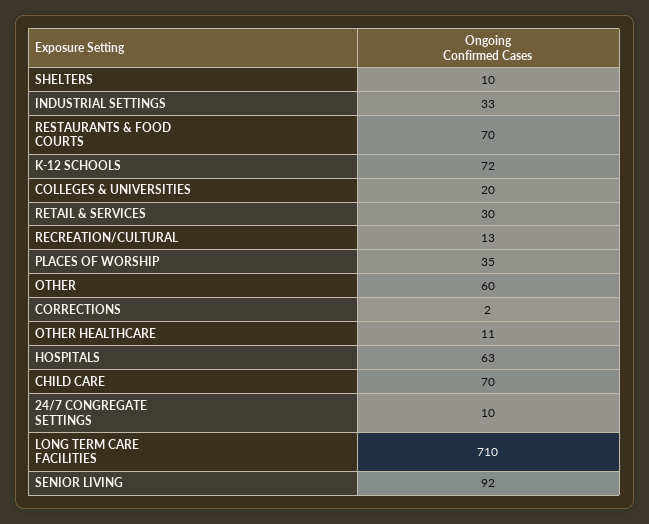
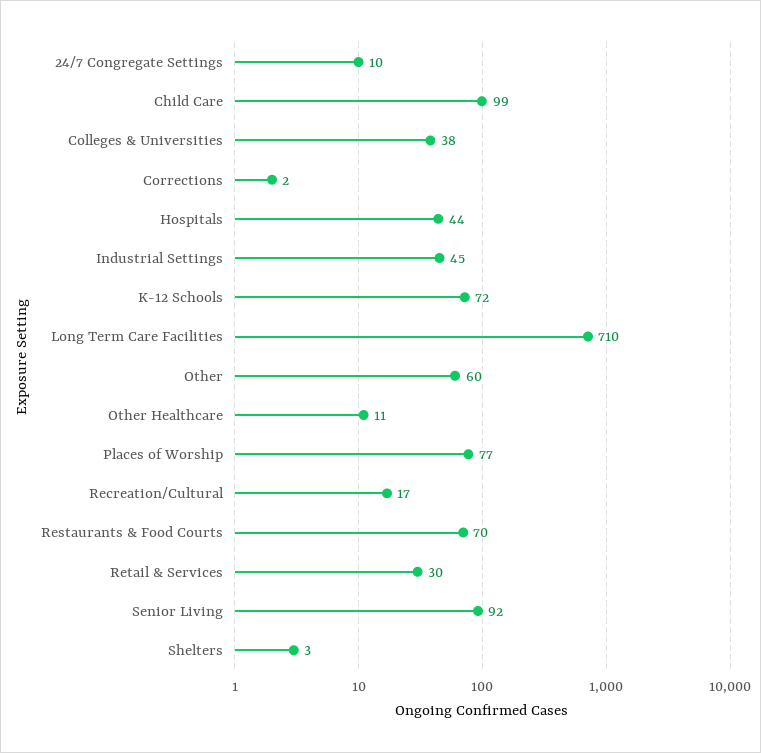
SHELTERS: 10 -> 3
INDUSTRIAL SETTINGS: 33 -> 45
COLLEGES & UNIVERSITIES: 20 -> 38
RECREATION/CULTURAL: 13 -> 17
PLACES OF WORSHIP: 35 -> 77
HOSPITALS: 63 -> 44
CHILD CARE: 70 -> 99

